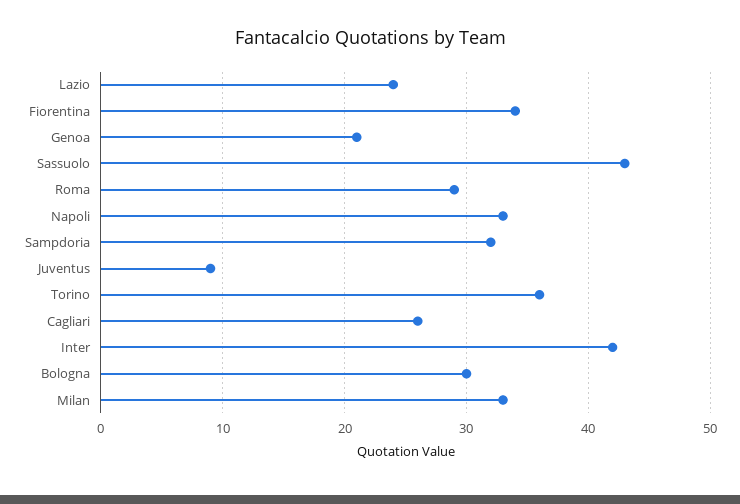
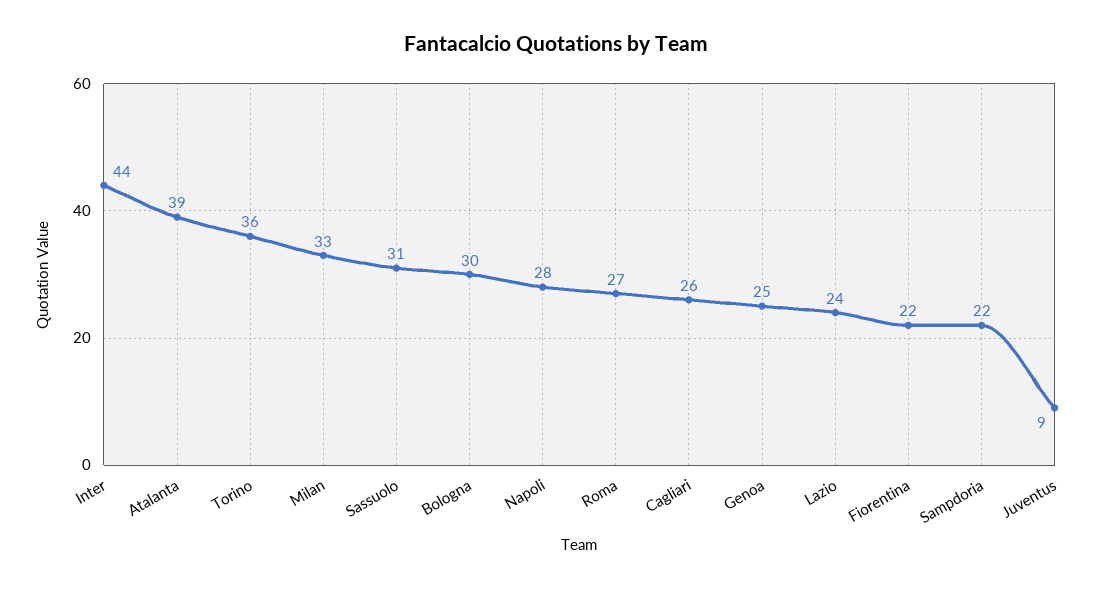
Fiorentina: 34 -> 22
Genoa: 21 -> 25
Sassuolo: 43 -> 31
Roma: 29 -> 27
Napoli: 33 -> 28
Sampdoria: 32 -> 22
Inter: 42 -> 44
Atalanta: none -> 39

